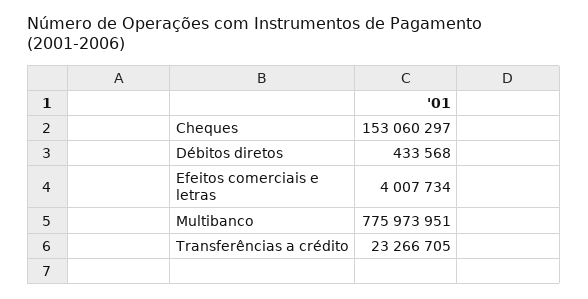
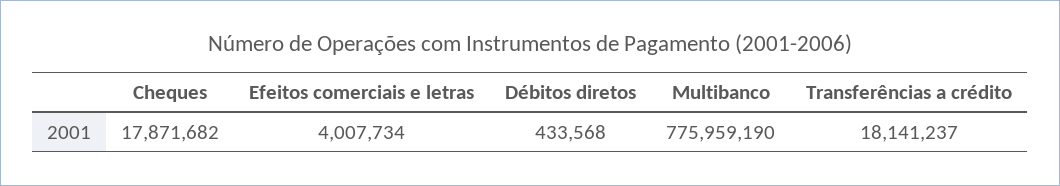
Cheques: 153060297 -> 17871682
Multibanco: 775973951 -> 775959190
Transferências a crédito: 23266705 -> 18141237

